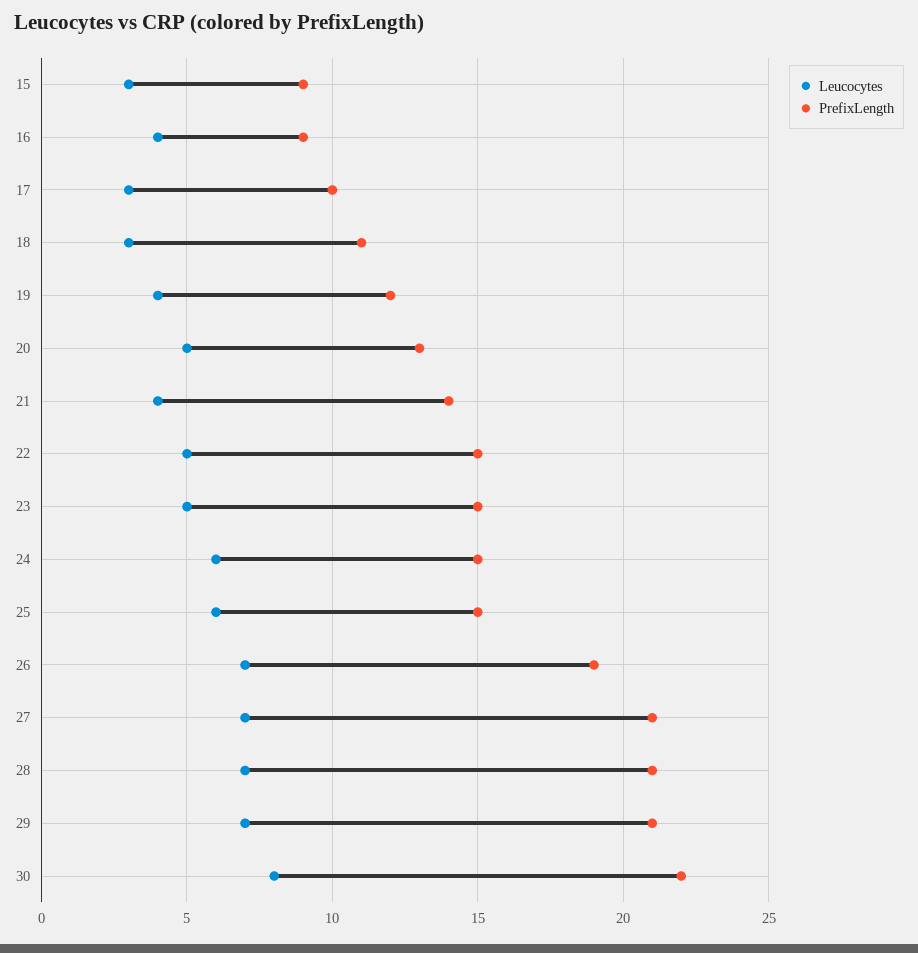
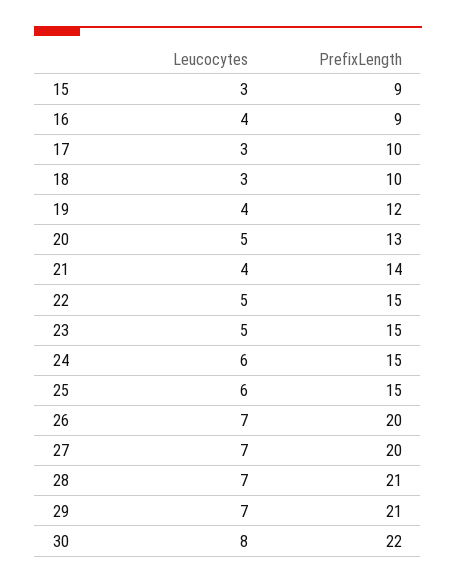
PrefixLength, 18: 11 -> 10
PrefixLength, 26: 19 -> 20
PrefixLength, 27: 21 -> 20

